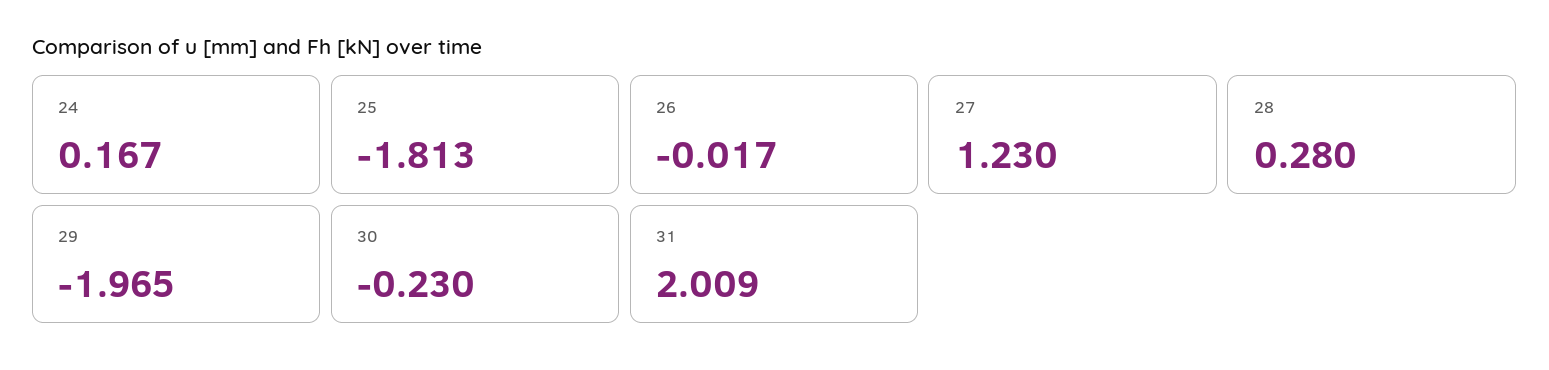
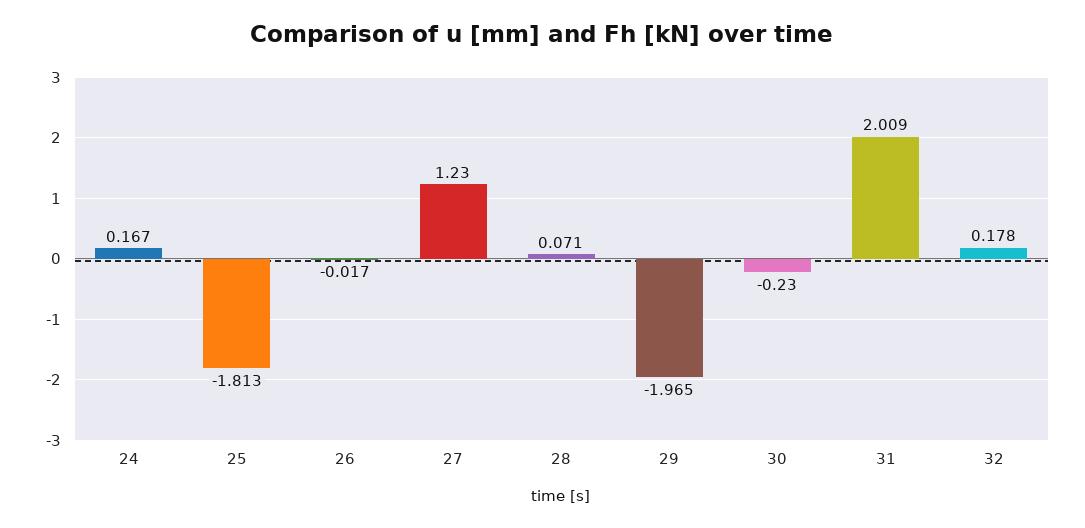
28: 0.28 -> 0.071
32: none -> 0.178

